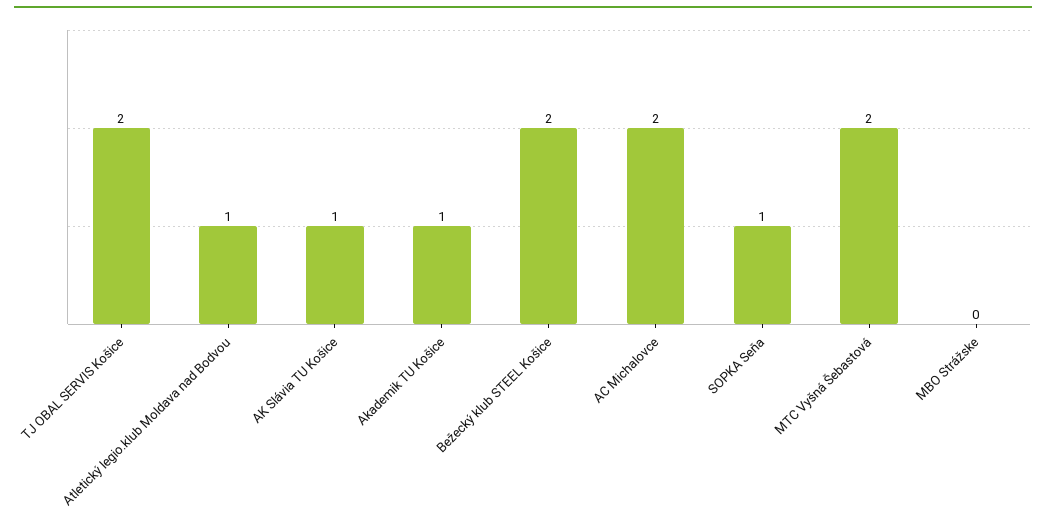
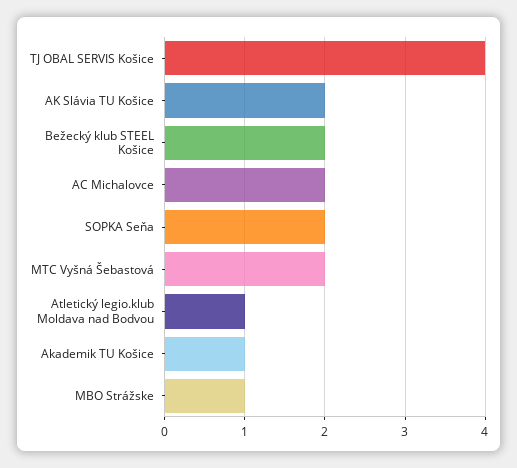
TJ OBAL SERVIS Košice: 2 -> 4
AK Slávia TU Košice: 1 -> 2
SOPKA Seňa: 1 -> 2
MBO Strážske: 0 -> 1

